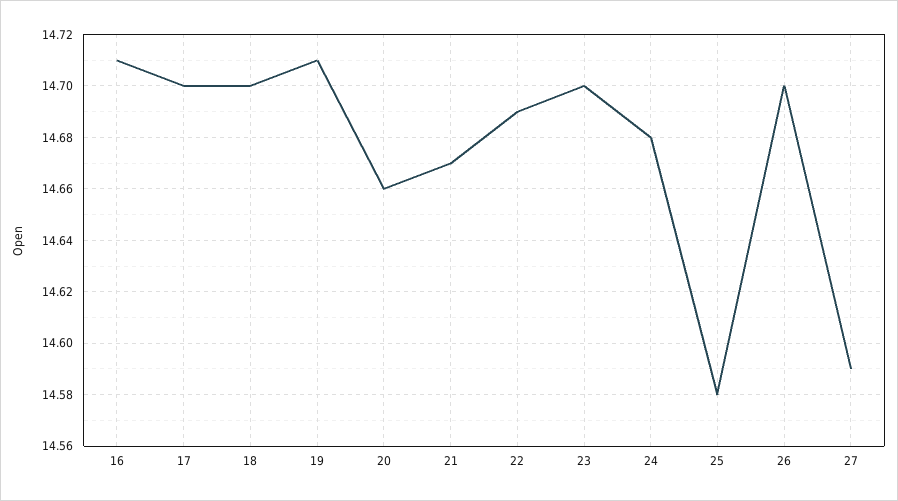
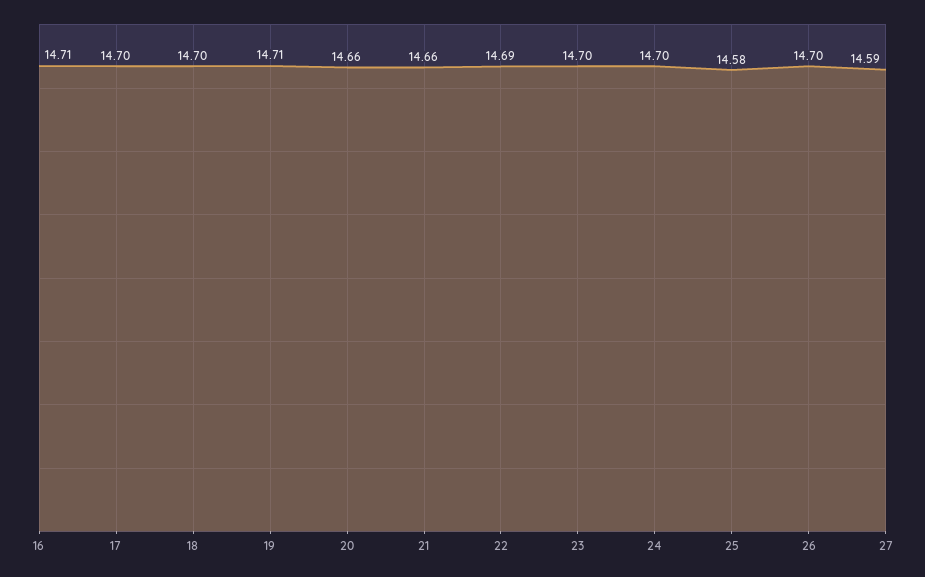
21: 14.67 -> 14.66
24: 14.68 -> 14.7

